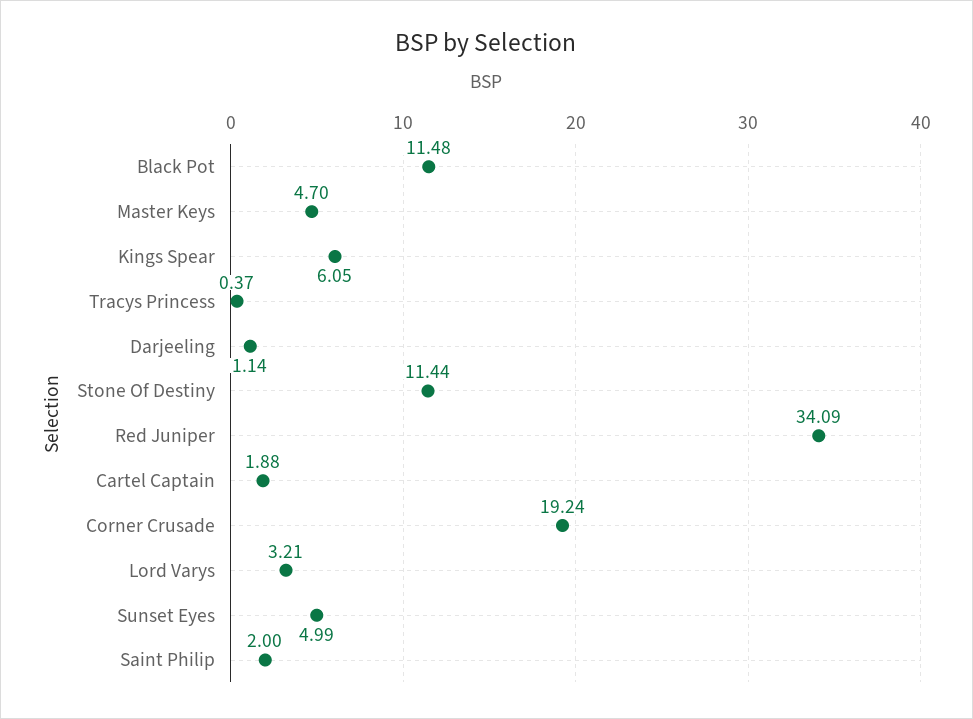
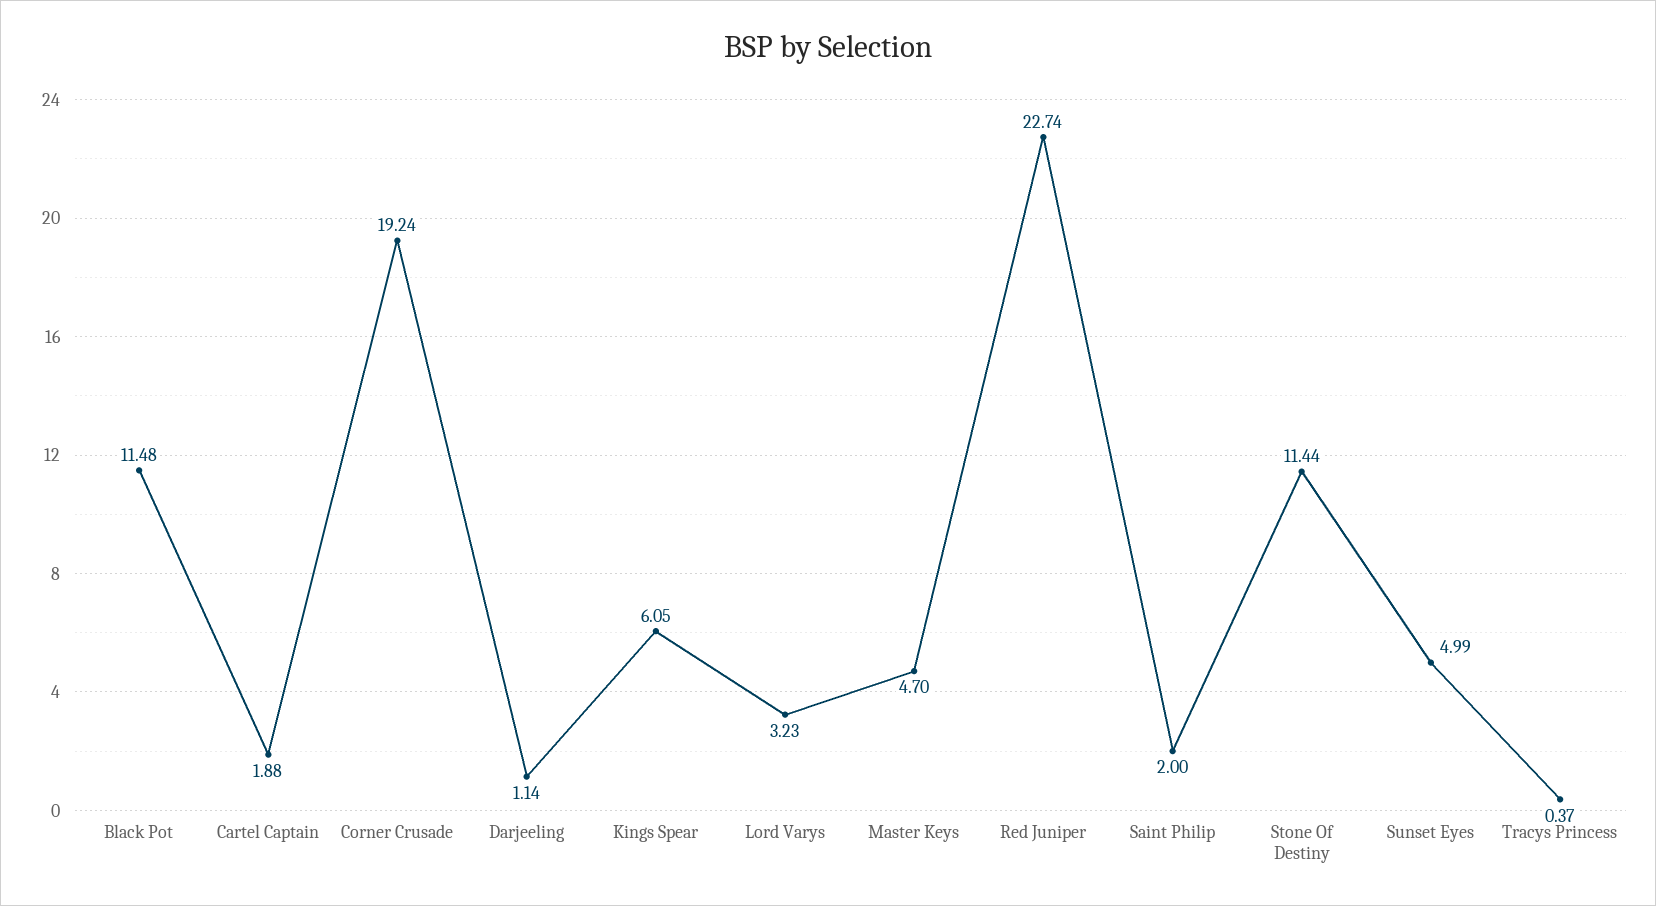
Red Juniper: 34.09 -> 22.74
Lord Varys: 3.21 -> 3.23

